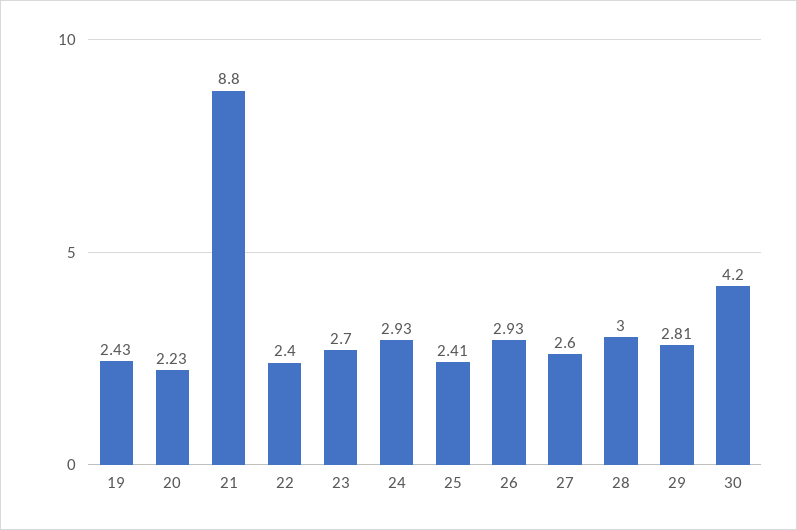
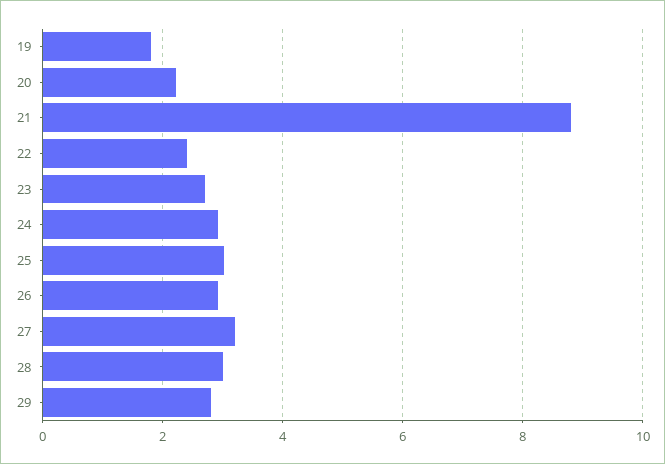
19: 2.43 -> 1.8
25: 2.41 -> 3
27: 2.6 -> 3.2
30: 4.2 -> none

